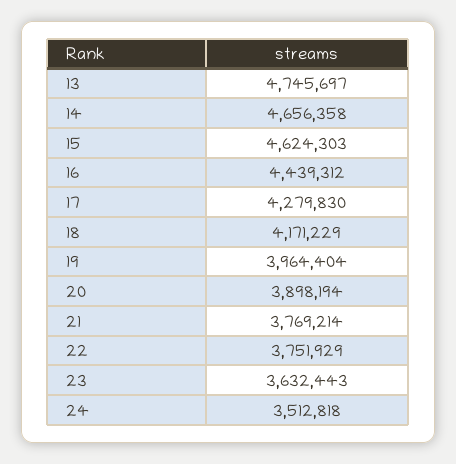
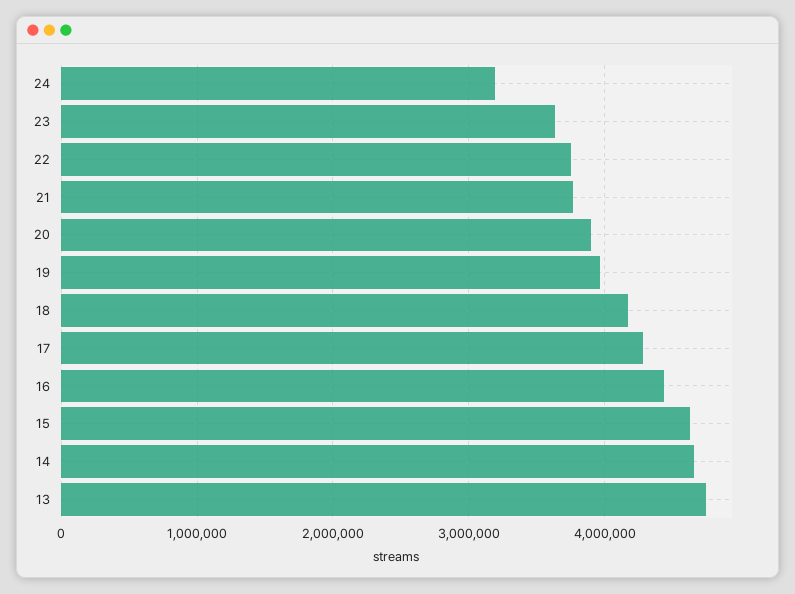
24: 3512818 -> 3200000

